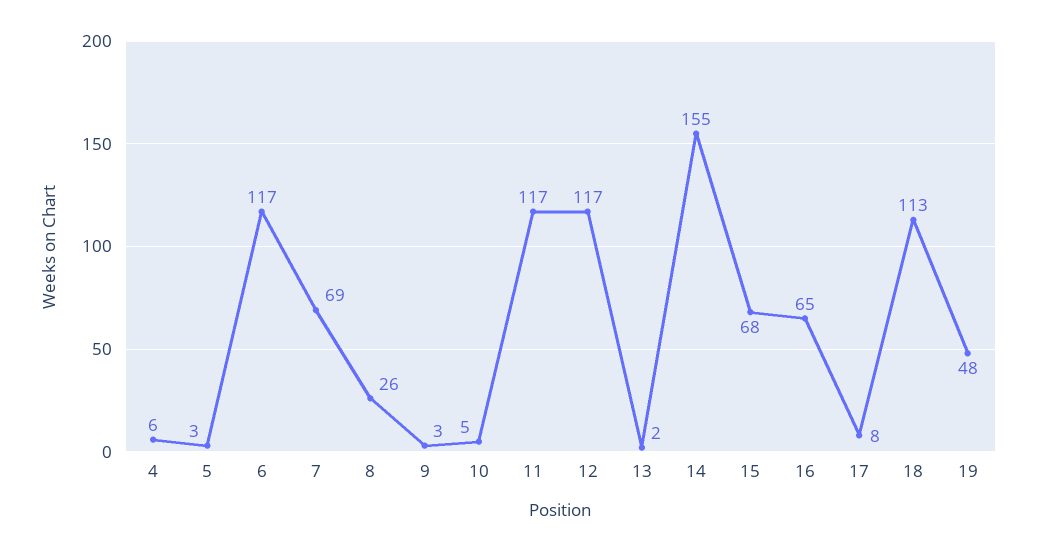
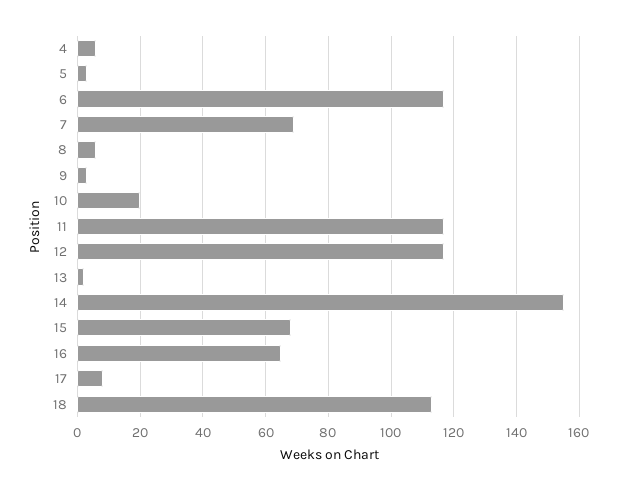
8: 26 -> 5
10: 5 -> 20
19: 48 -> none

